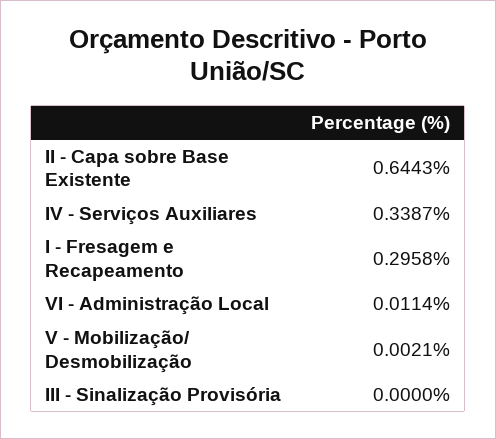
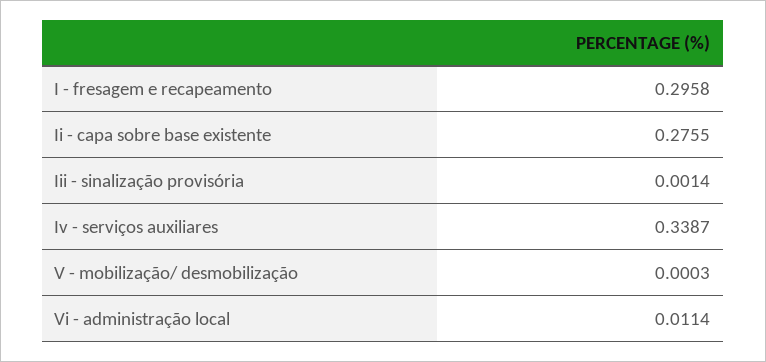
II - Capa sobre Base Existente: 0.6443 -> 0.2755
V - Mobilização/ Desmobilização: 0.0021 -> 0.0003
III - Sinalização Provisória: 0 -> 0.0014

